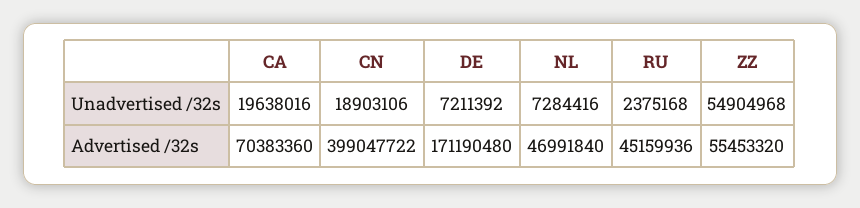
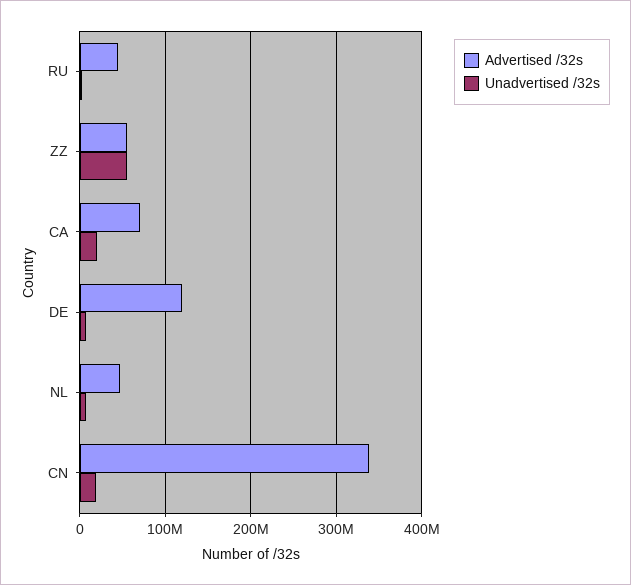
Advertised /32s, CN: 399047722 -> 340000000
Advertised /32s, DE: 171190480 -> 120000000

